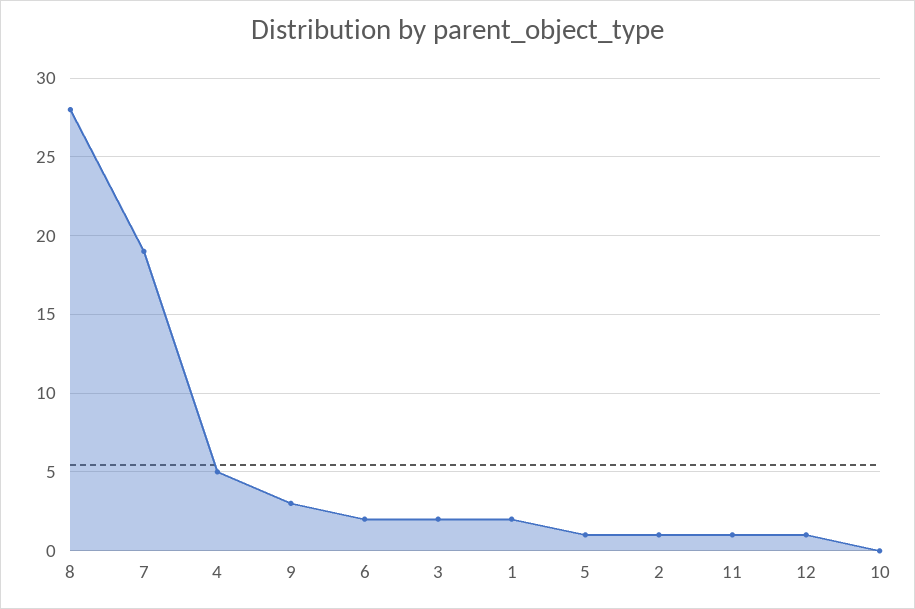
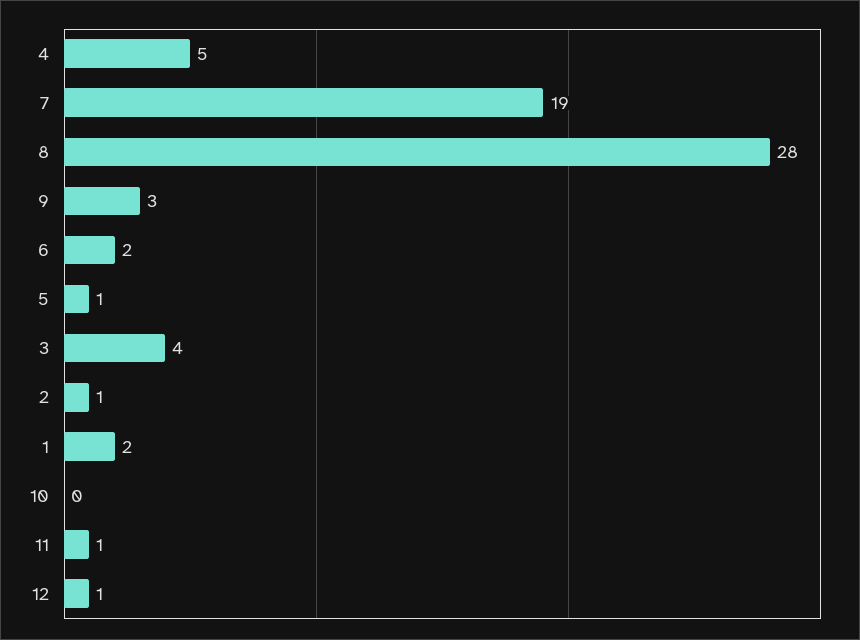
3: 2 -> 4

